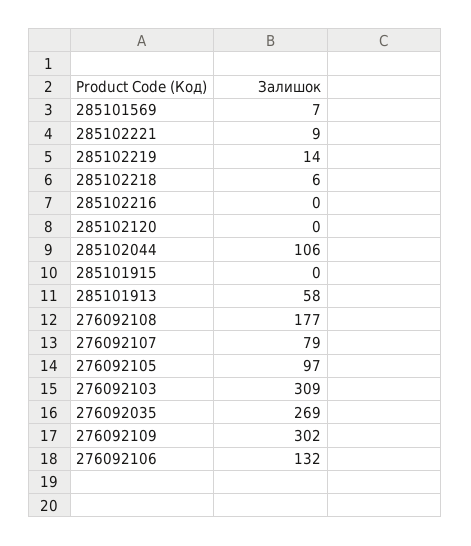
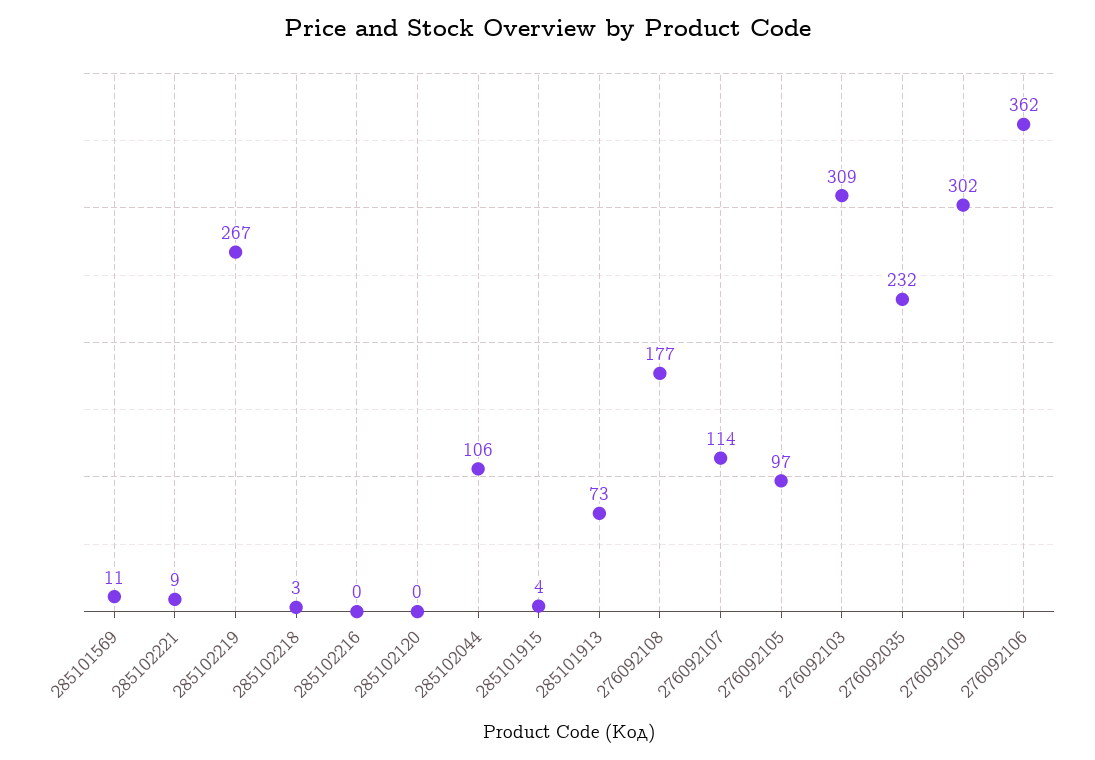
285101569: 7 -> 11
285102219: 14 -> 267
285102218: 6 -> 3
285101915: 0 -> 4
285101913: 58 -> 73
276092107: 79 -> 114
276092035: 269 -> 232
276092106: 132 -> 362

